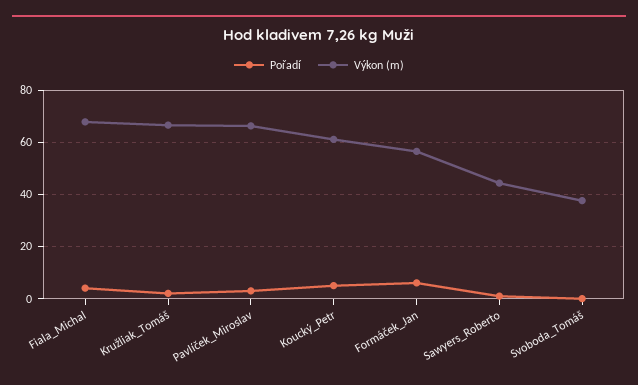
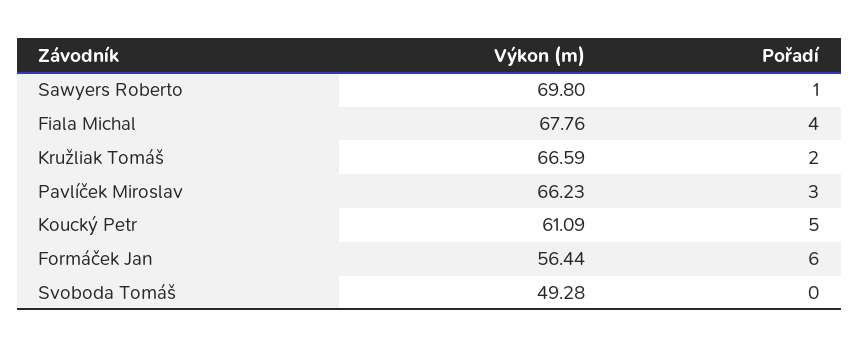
Výkon (m), Sawyers_Roberto: 45 -> 69.8
Výkon (m), Svoboda_Tomáš: 37.5 -> 49.28

